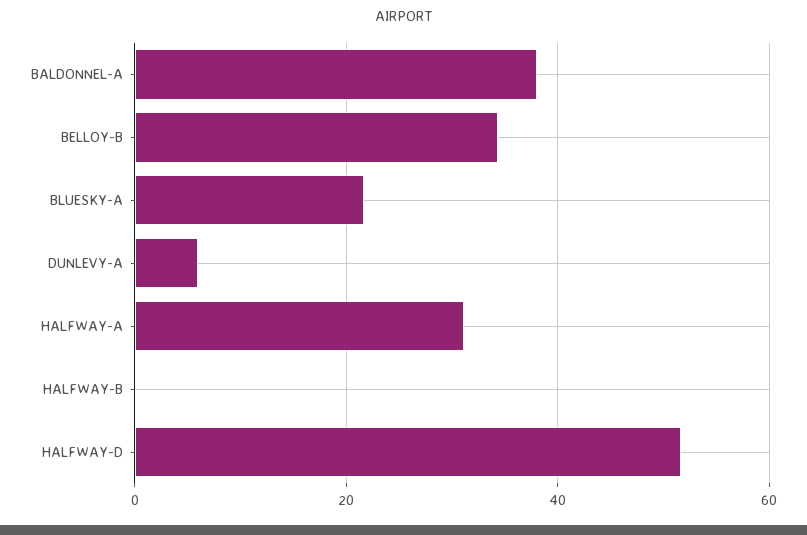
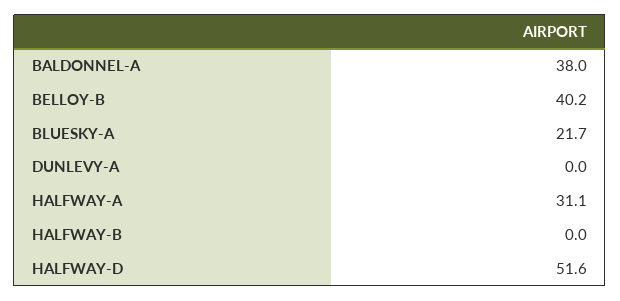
BELLOY-B: 34 -> 40.2
DUNLEVY-A: 6 -> 0

